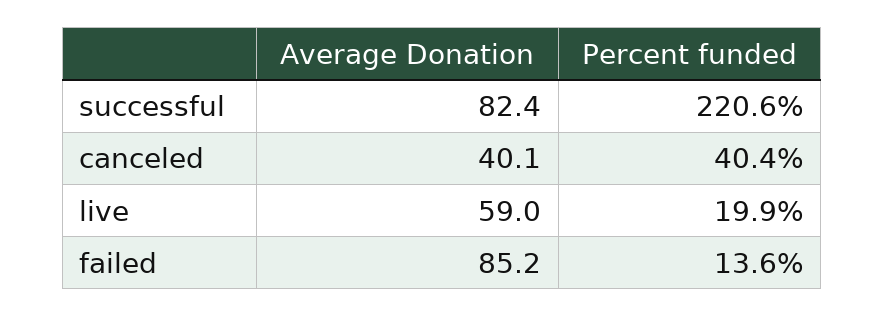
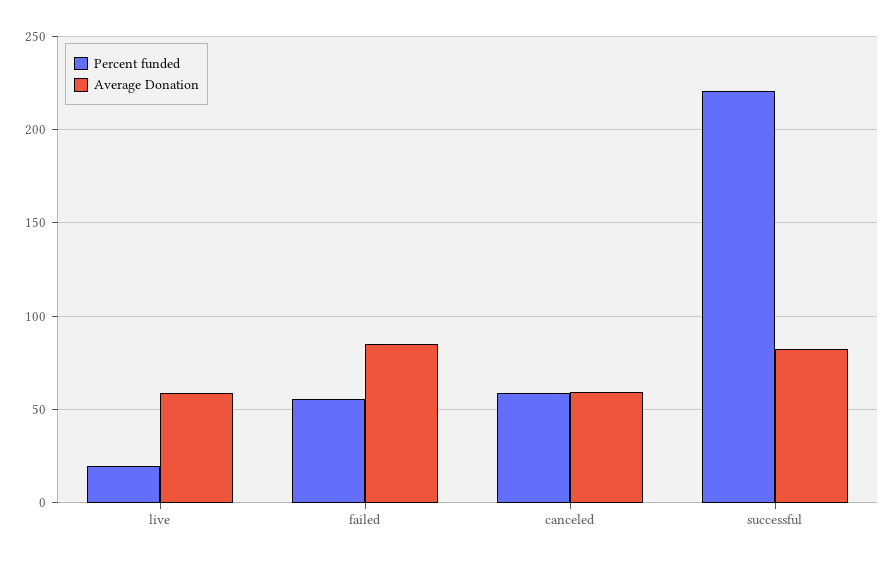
Average Donation, canceled: 40.1 -> 60
Percent funded, canceled: 40.4 -> 60
Percent funded, failed: 13.6 -> 55

